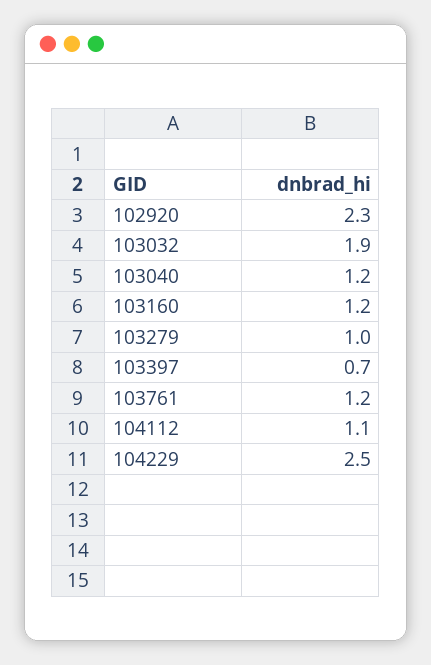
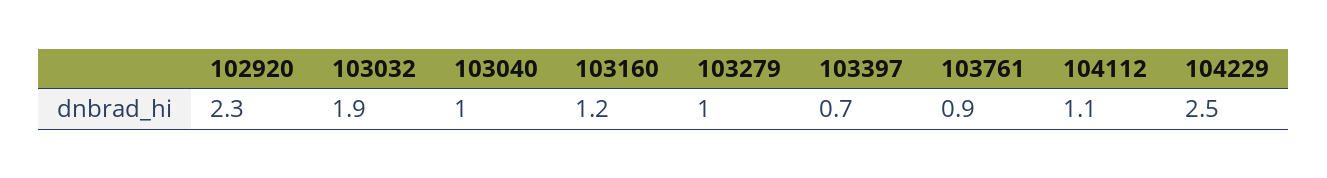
103040: 1.2 -> 1
103761: 1.2 -> 0.9

